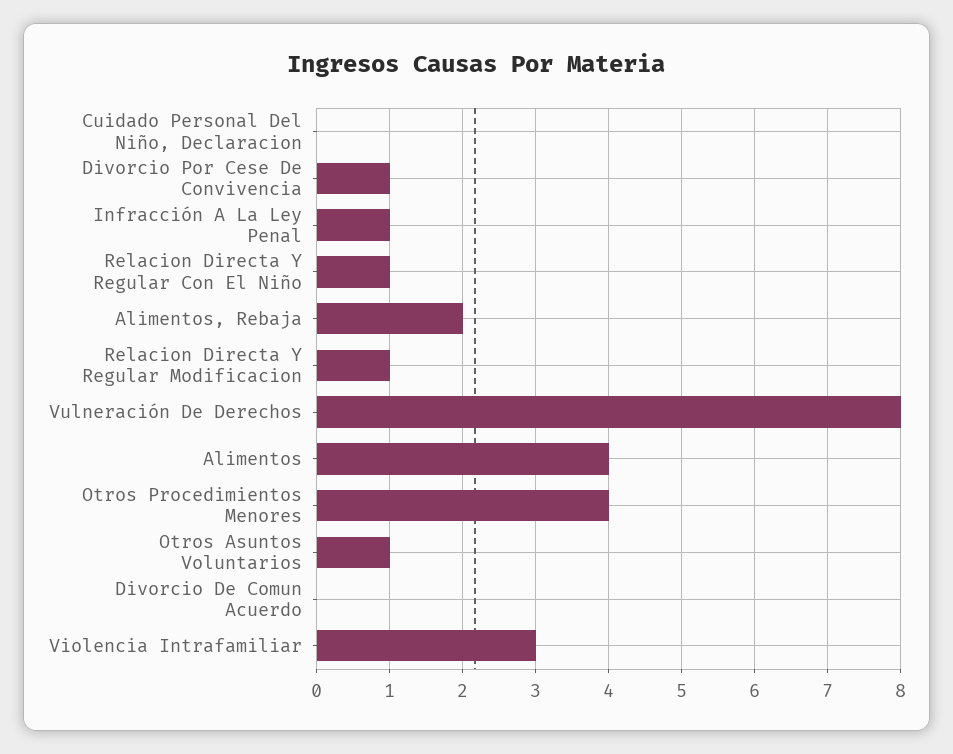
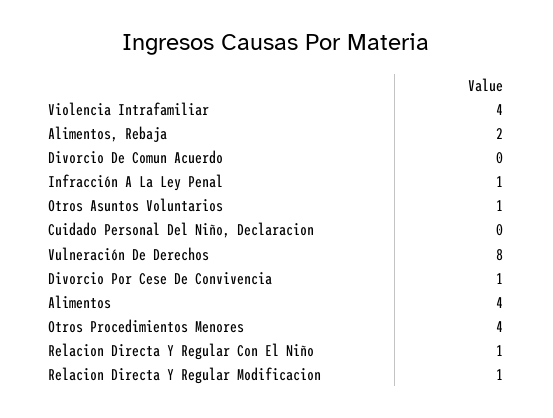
Violencia Intrafamiliar: 3 -> 4

